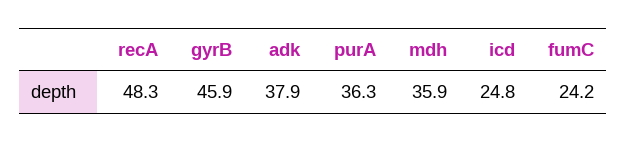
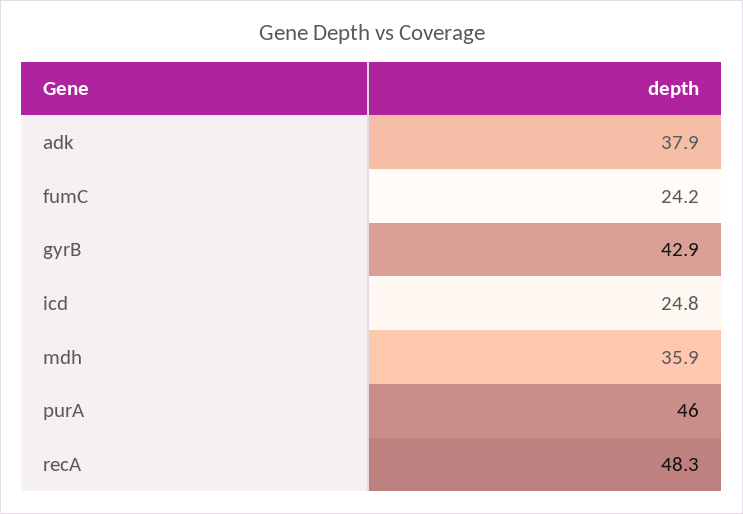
gyrB: 45.9 -> 42.9
purA: 36.3 -> 46

